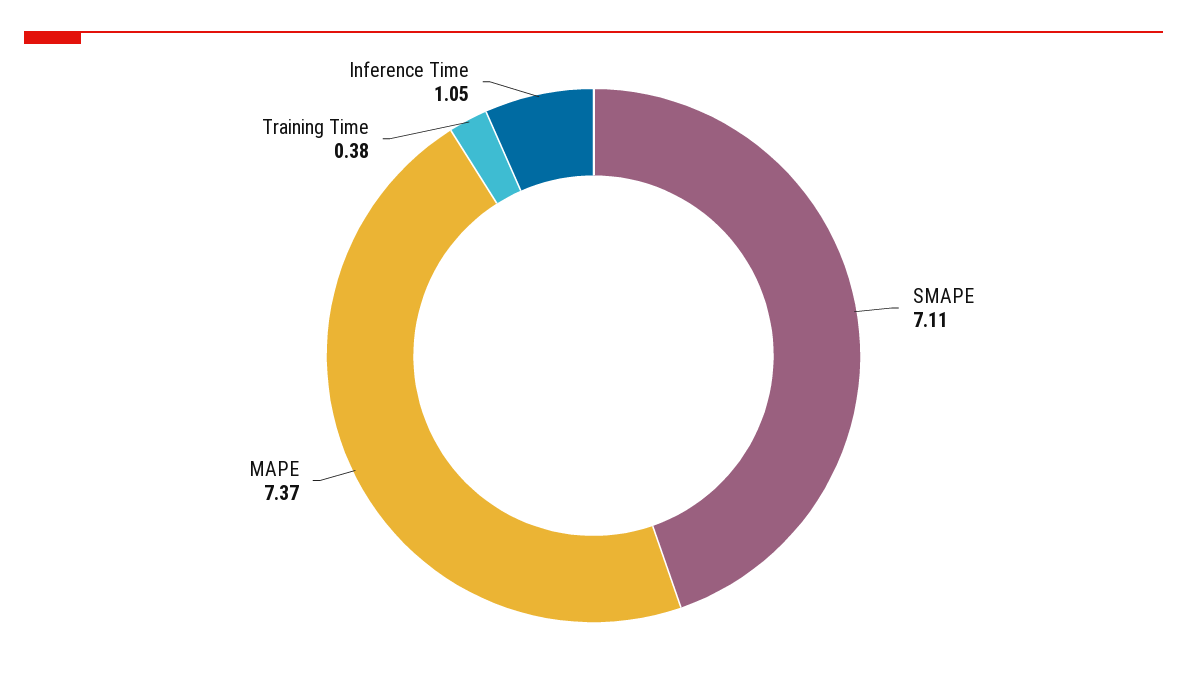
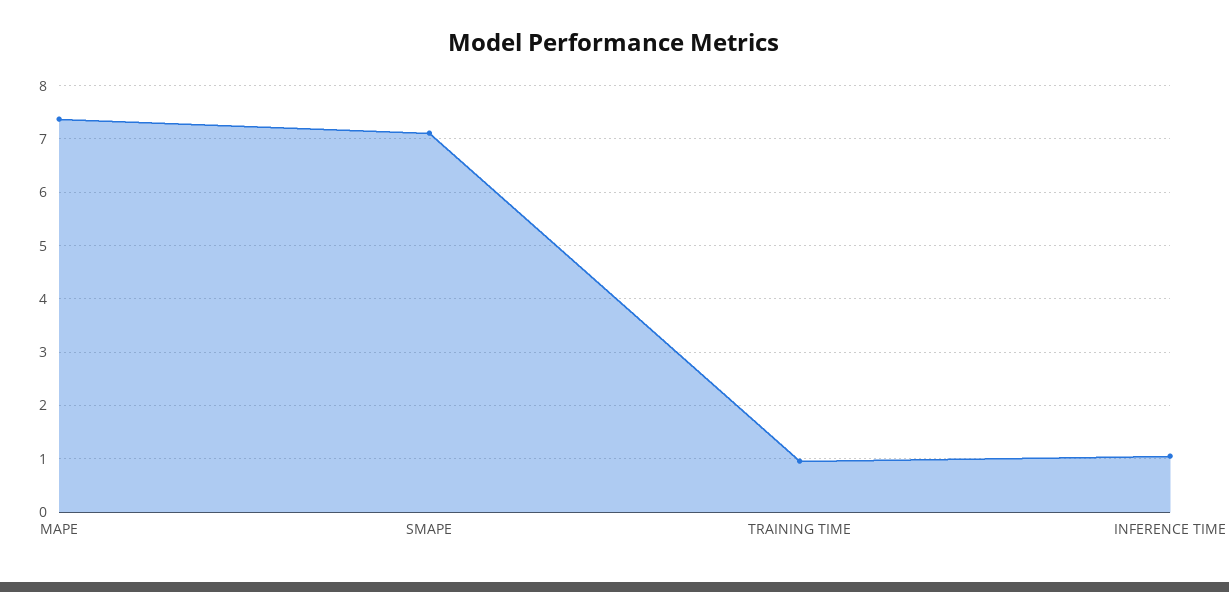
Training Time: 0.38 -> 1

